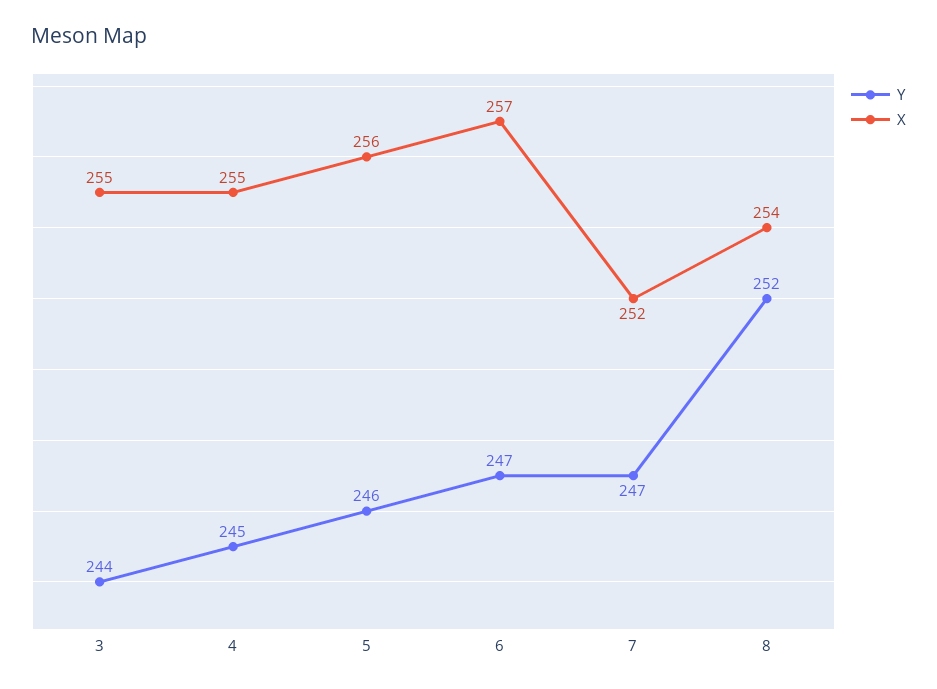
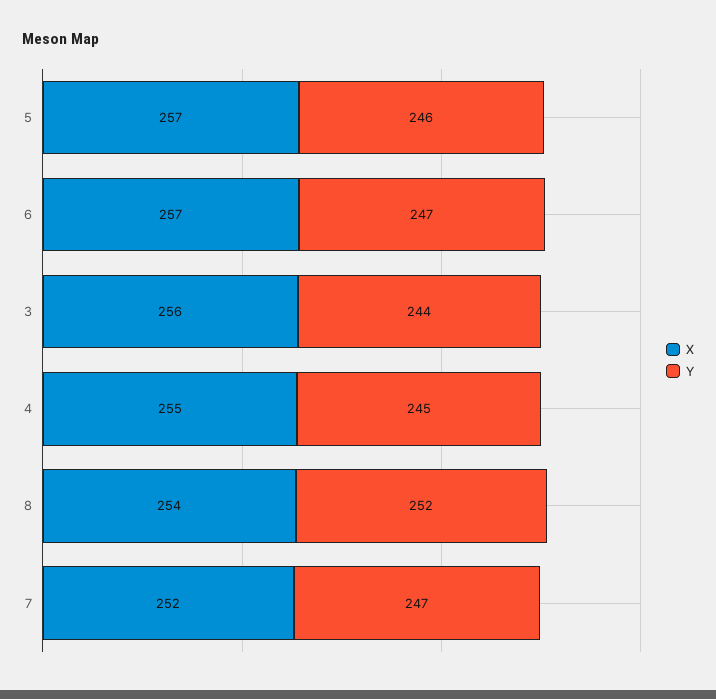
X, 3: 255 -> 256
X, 5: 256 -> 257

